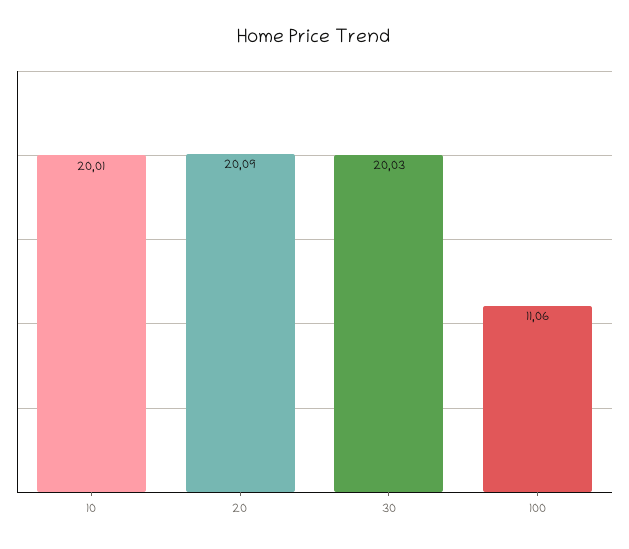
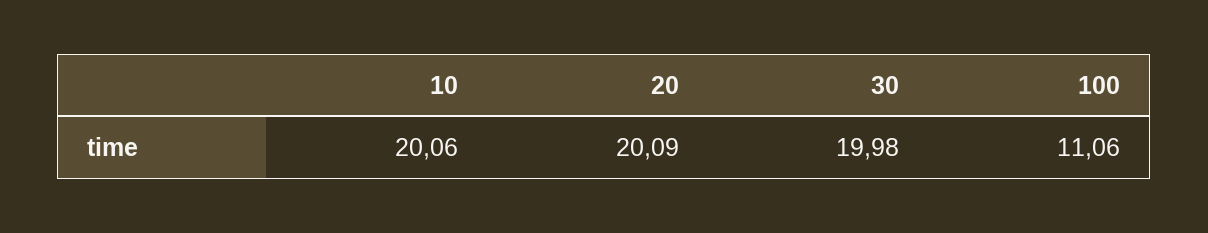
10: 20.01 -> 20.06
30: 20.03 -> 19.98

